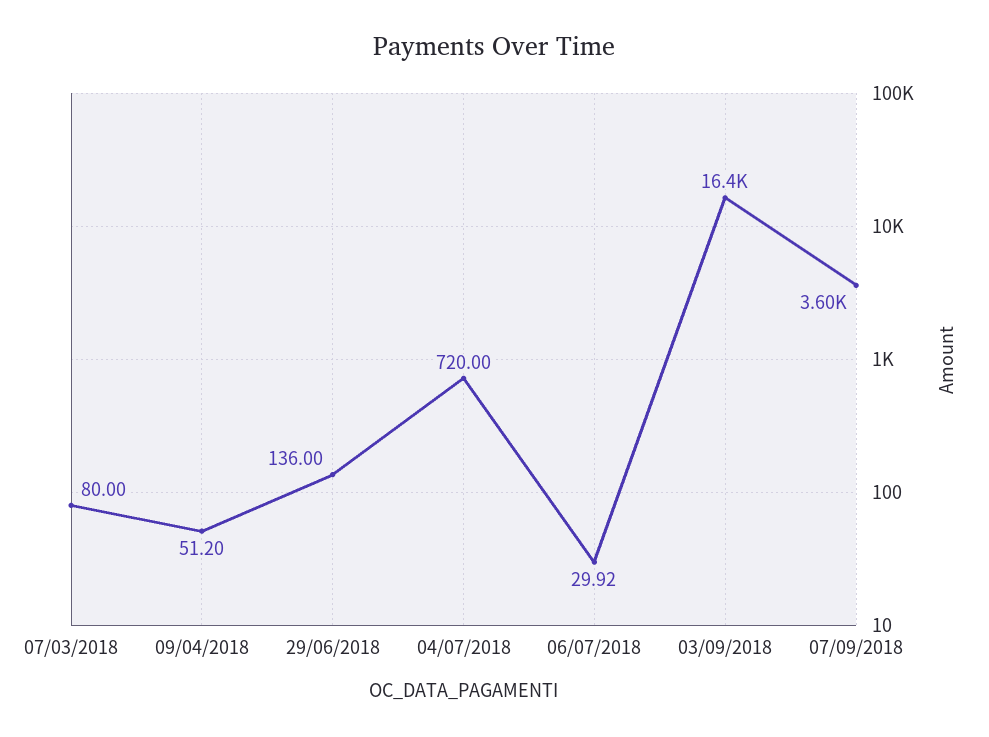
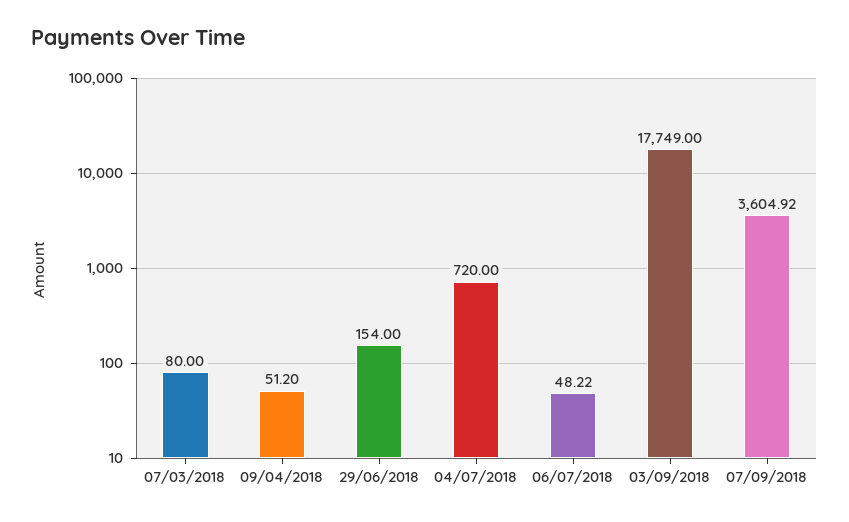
29/06/2018: 136 -> 154
06/07/2018: 29.92 -> 48.22
03/09/2018: 16400 -> 17749

